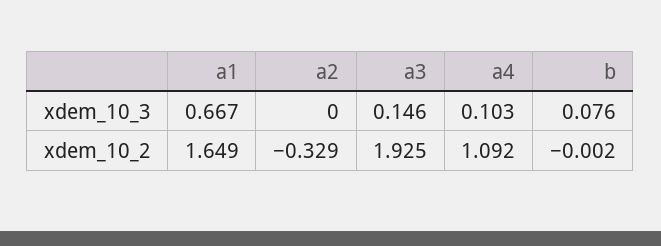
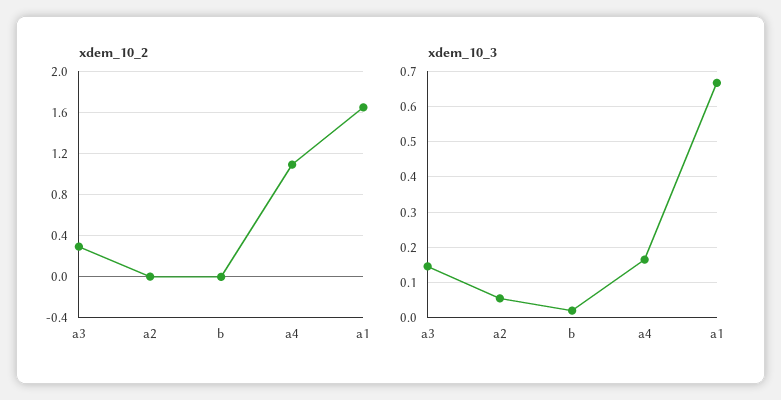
xdem_10_3, a2: 0 -> 0.06
xdem_10_3, a4: 0.103 -> 0.16
xdem_10_3, b: 0.076 -> 0.02
xdem_10_2, a2: -0.329 -> 0
xdem_10_2, a3: 1.925 -> 0.3

